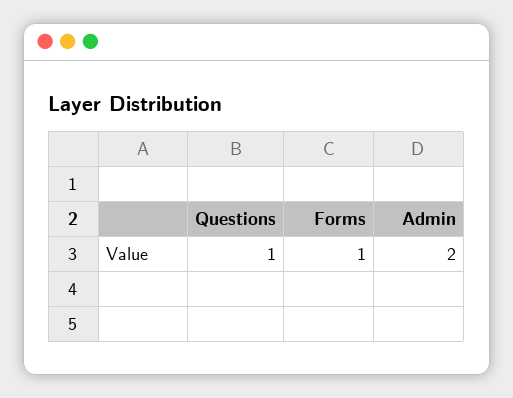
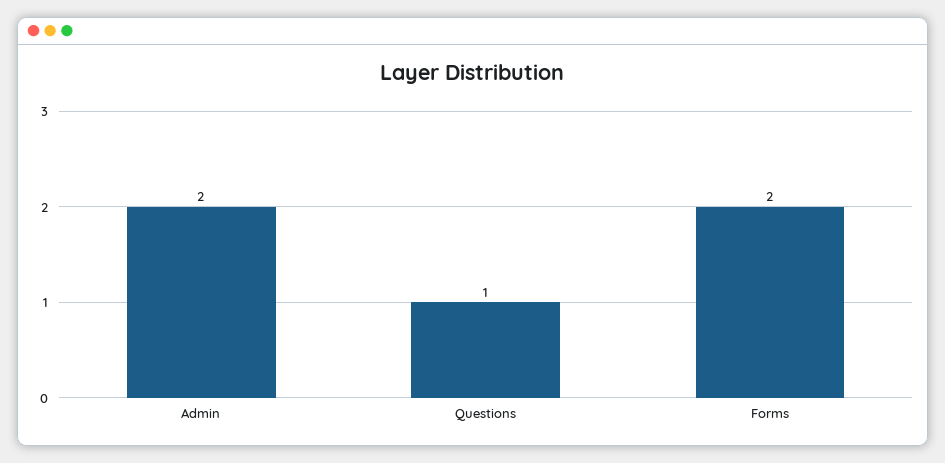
Forms: 1 -> 2

